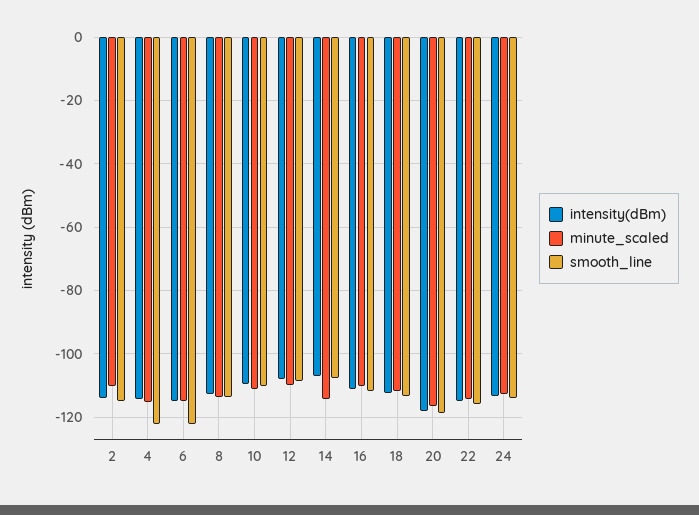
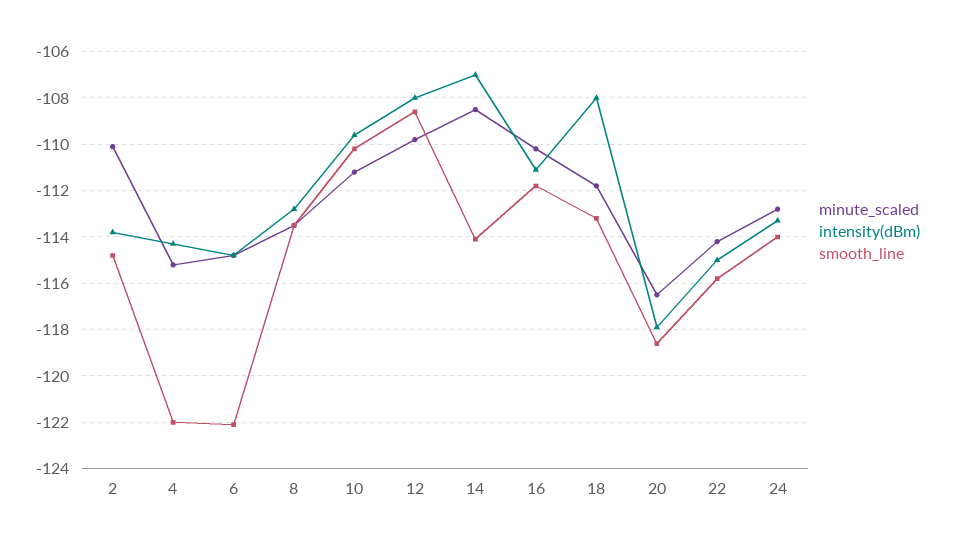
minute_scaled, 14: -114 -> -108.5
smooth_line, 14: -108 -> -114
intensity(dBm), 18: -112 -> -108

